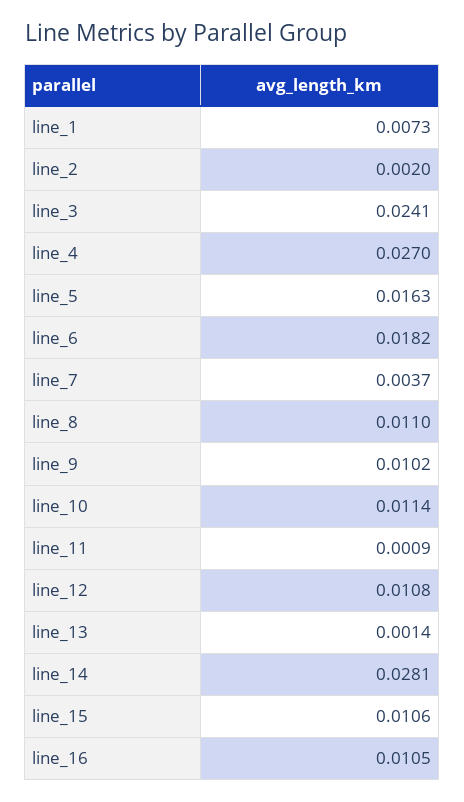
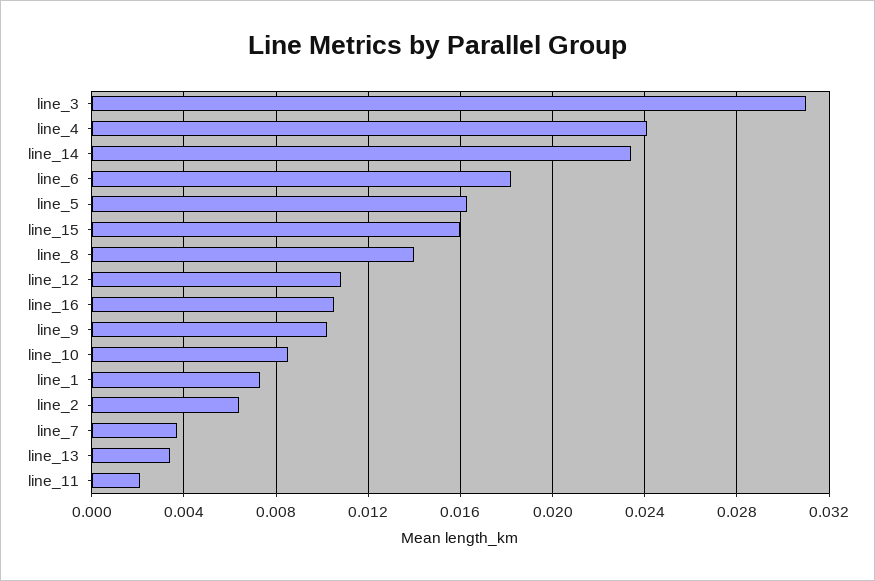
line_2: 0.002 -> 0.0065
line_3: 0.0241 -> 0.031
line_4: 0.027 -> 0.024
line_8: 0.011 -> 0.014
line_10: 0.0114 -> 0.0085
line_11: 0.0009 -> 0.002
line_13: 0.0014 -> 0.0035
line_14: 0.0281 -> 0.0235
line_15: 0.0106 -> 0.016

